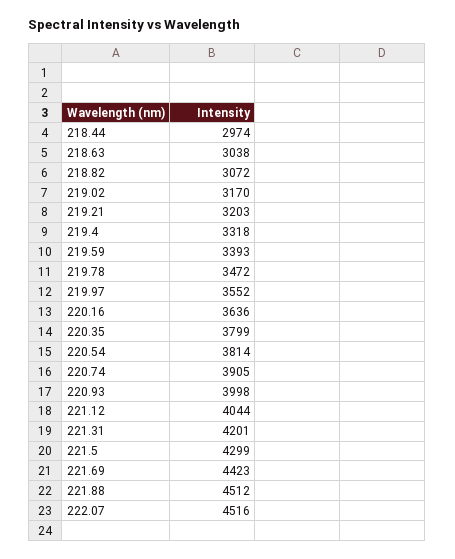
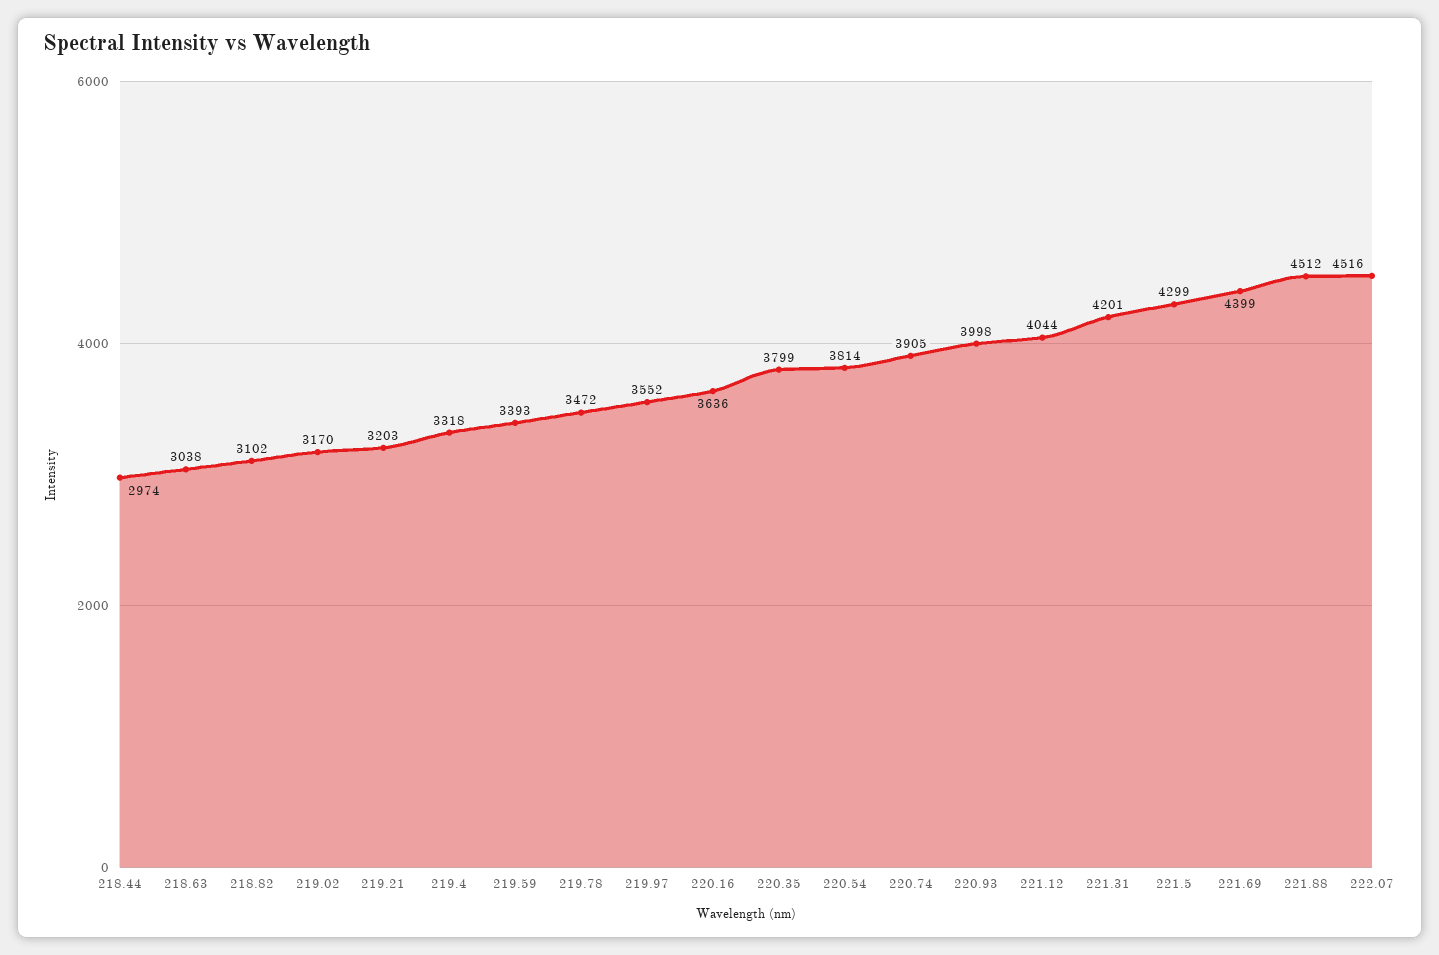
218.82: 3072 -> 3102
221.69: 4423 -> 4399

